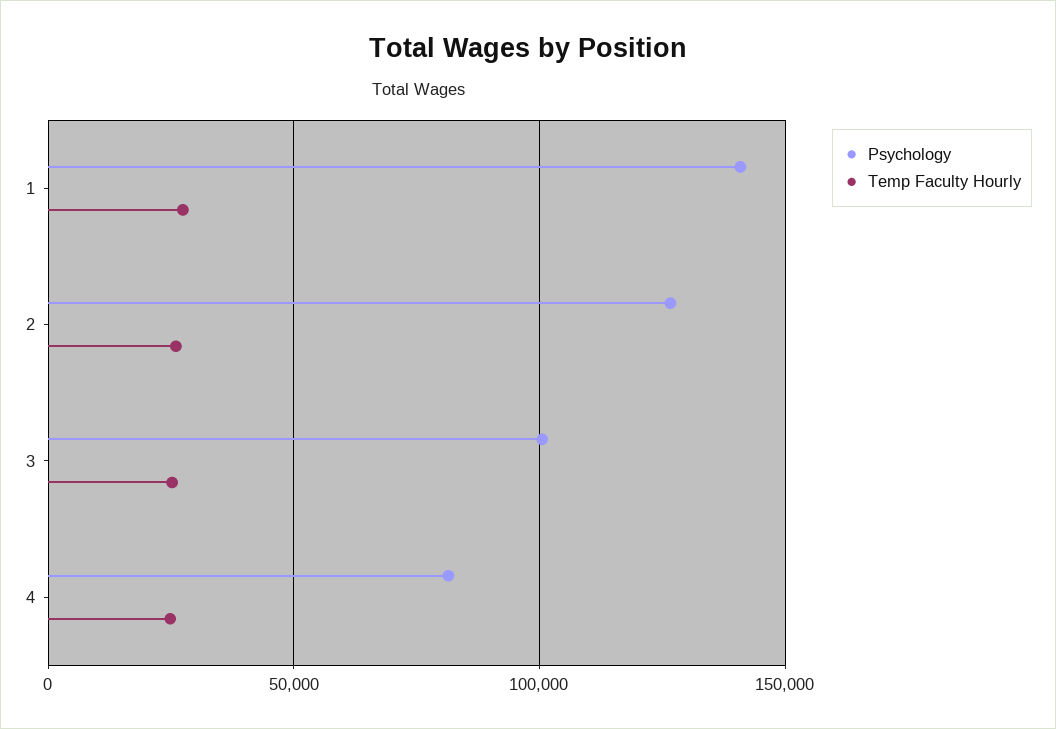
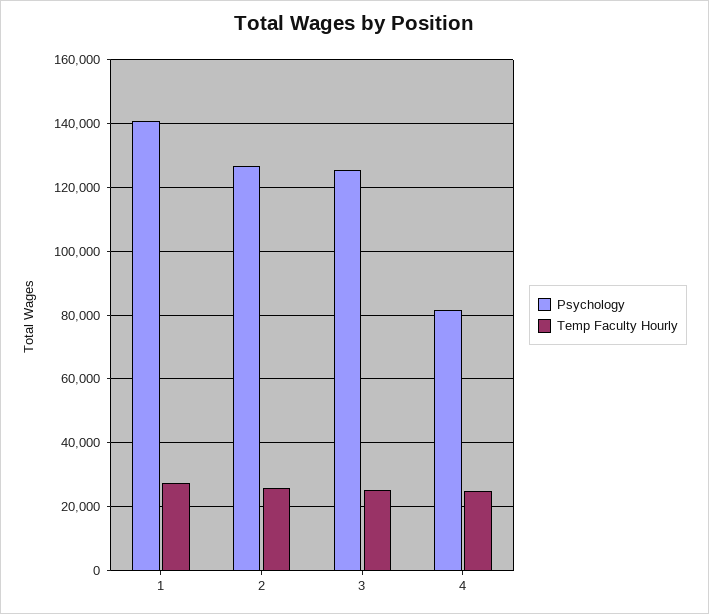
Psychology, 3: 100000 -> 126000

